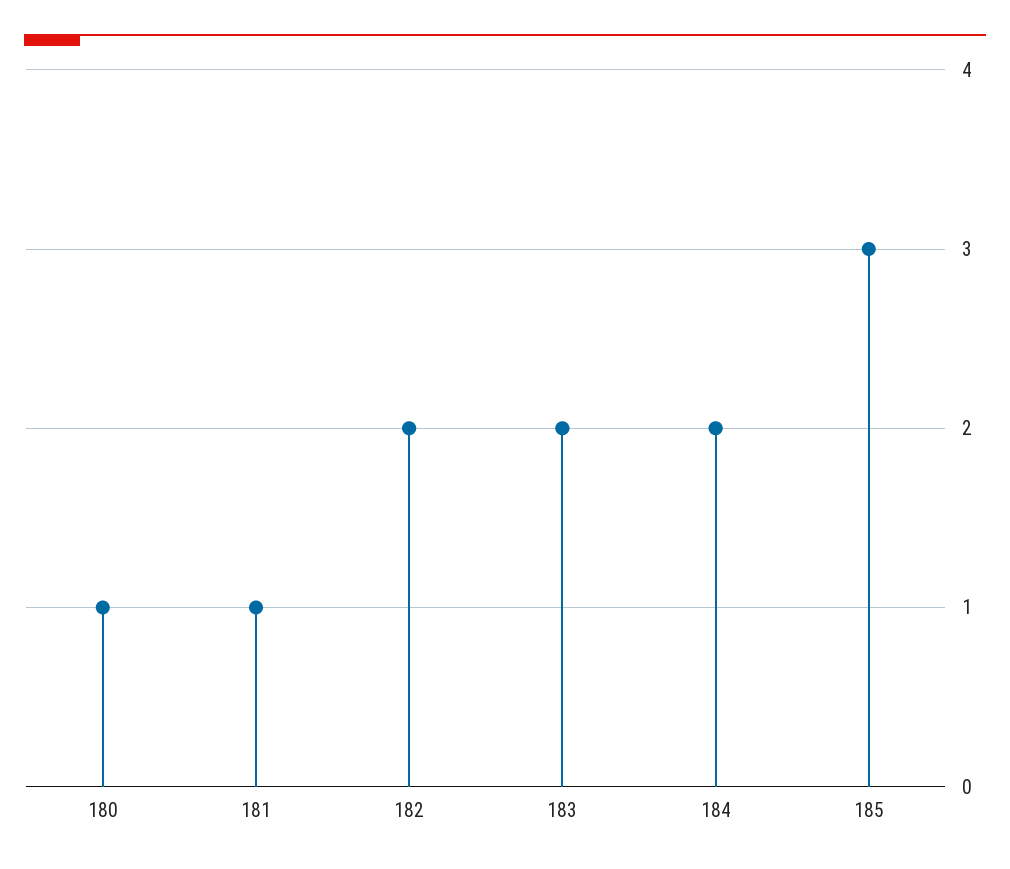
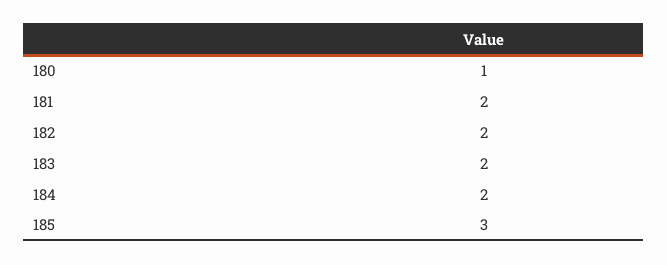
181: 1 -> 2

